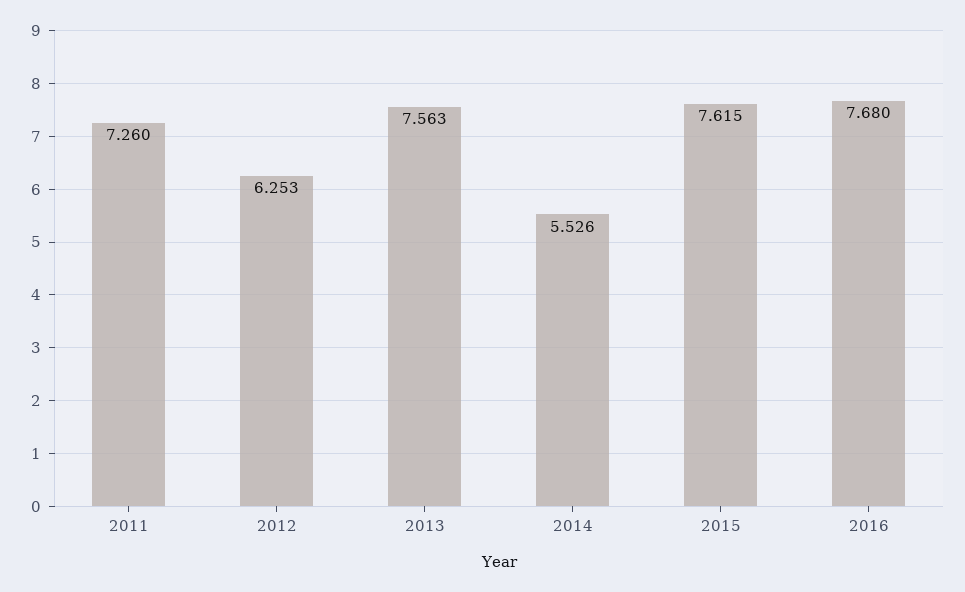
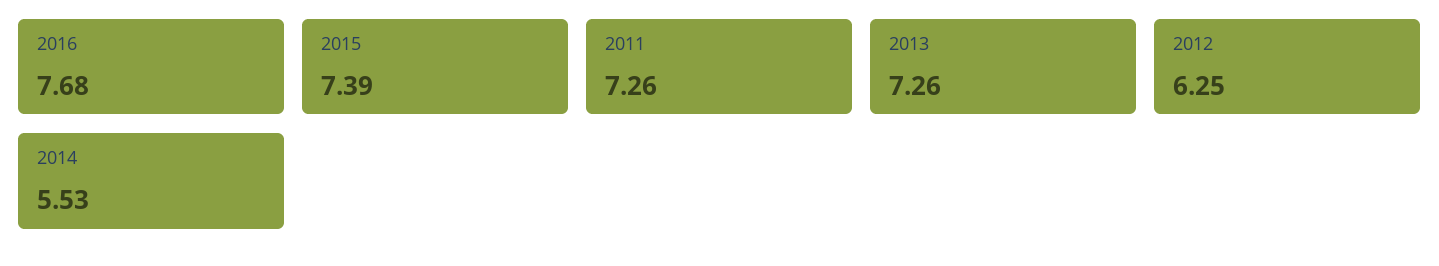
2013: 7.563 -> 7.26
2015: 7.615 -> 7.39

